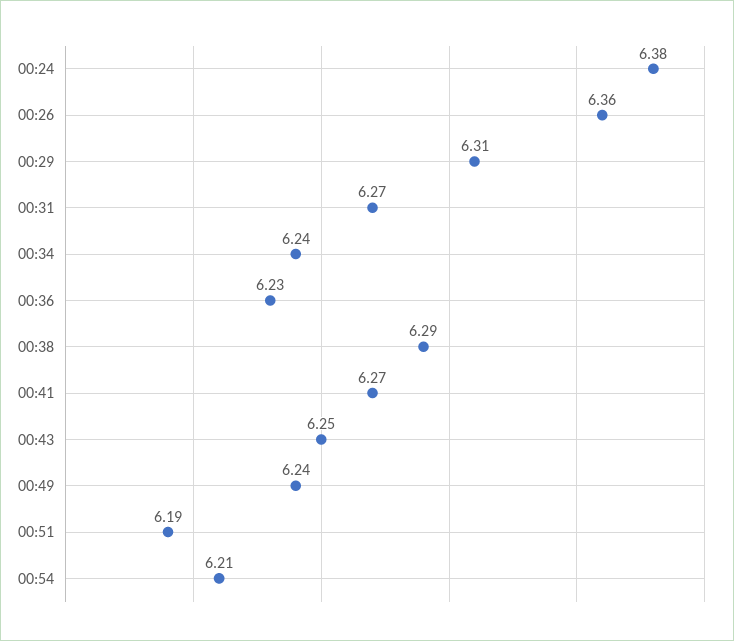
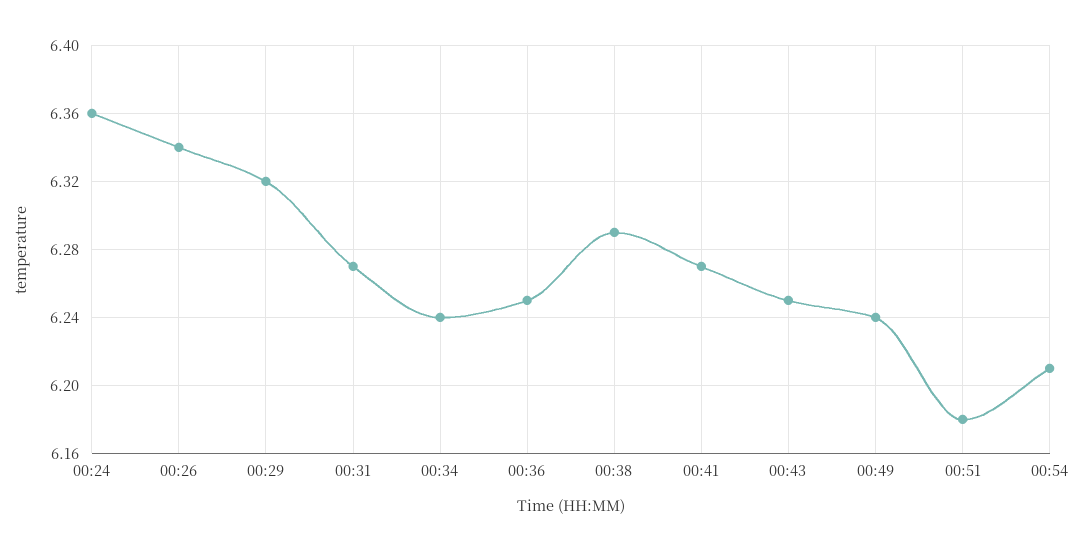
00:24: 6.38 -> 6.36
00:26: 6.36 -> 6.34
00:29: 6.31 -> 6.32
00:36: 6.23 -> 6.25
00:51: 6.19 -> 6.18

